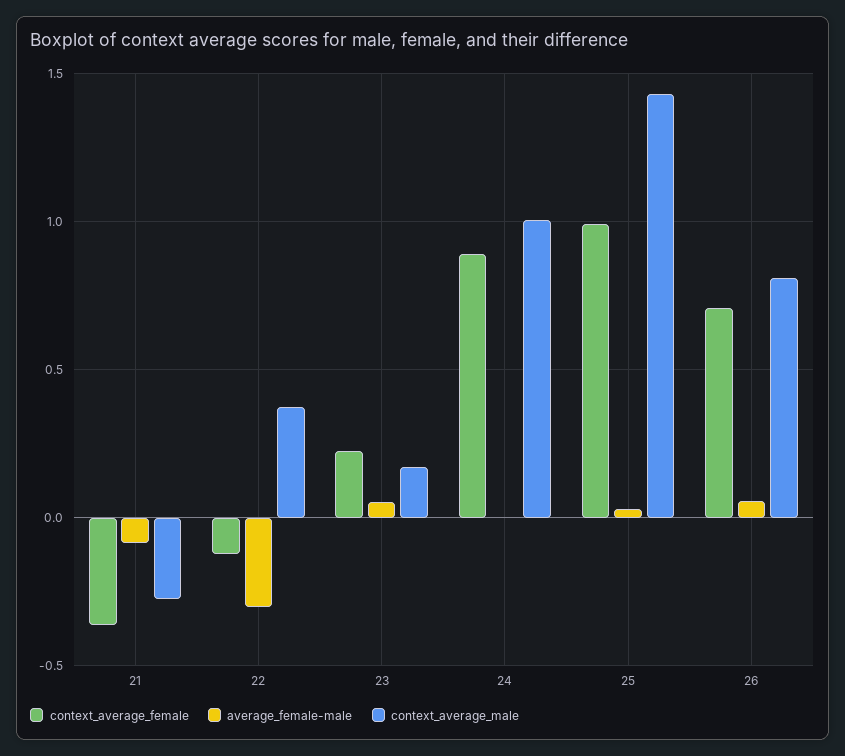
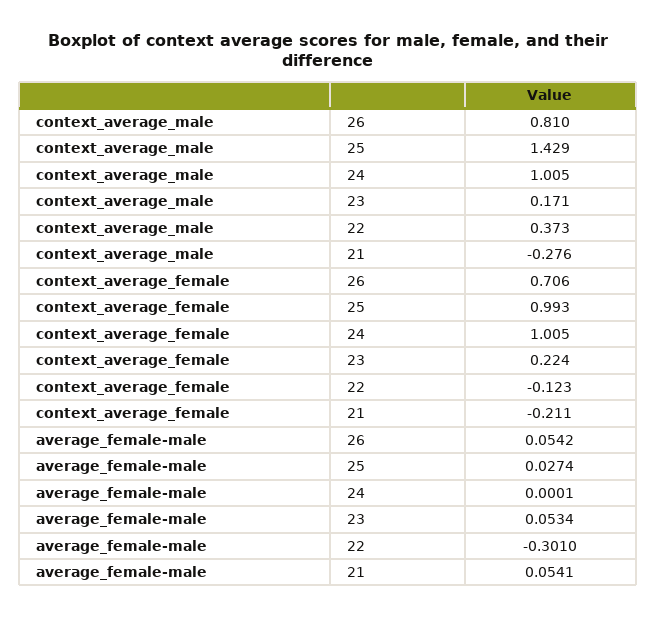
context_average_female, 21: -0.35 -> -0.211
average_female-male, 21: -0.1 -> 0.0541
context_average_female, 24: 0.9 -> 1.005

